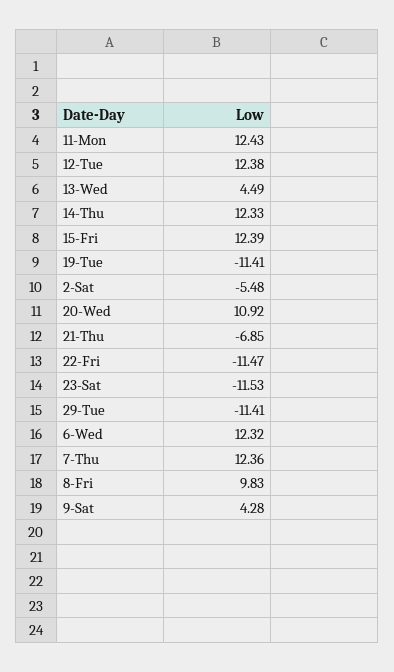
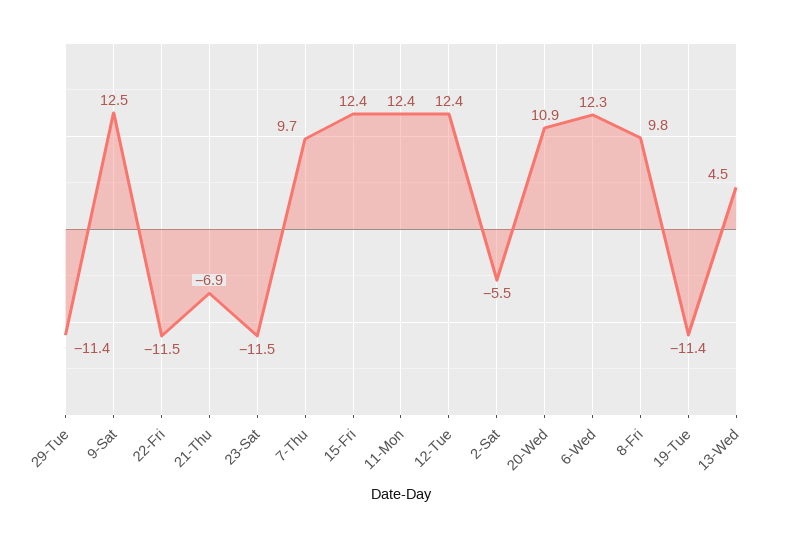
14-Thu: 12.33 -> none
7-Thu: 12.36 -> 9.7
9-Sat: 4.28 -> 12.5

